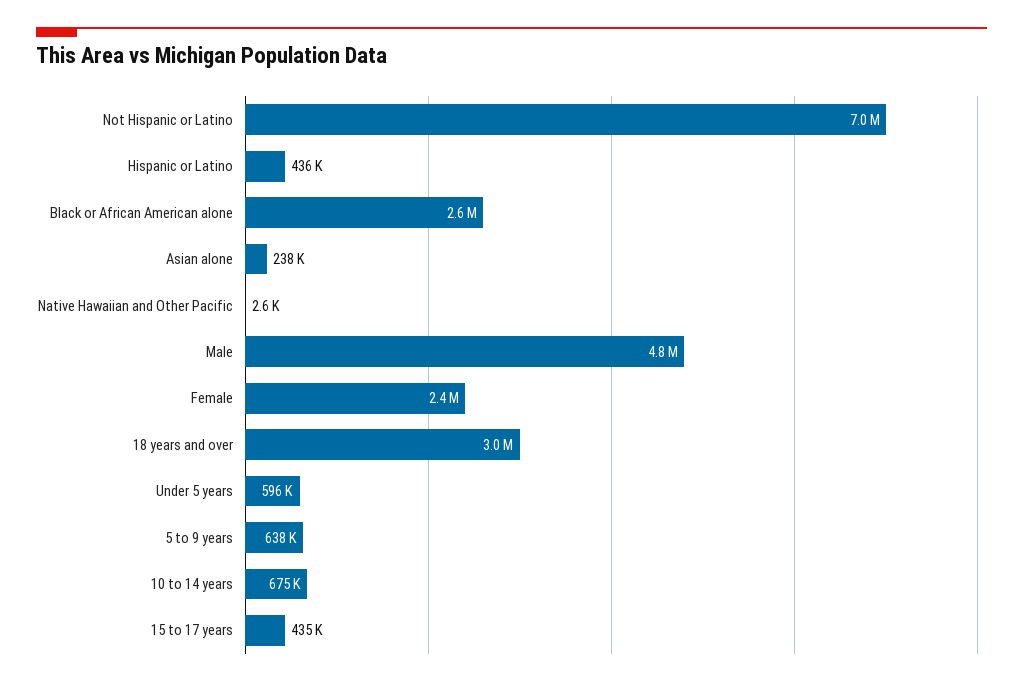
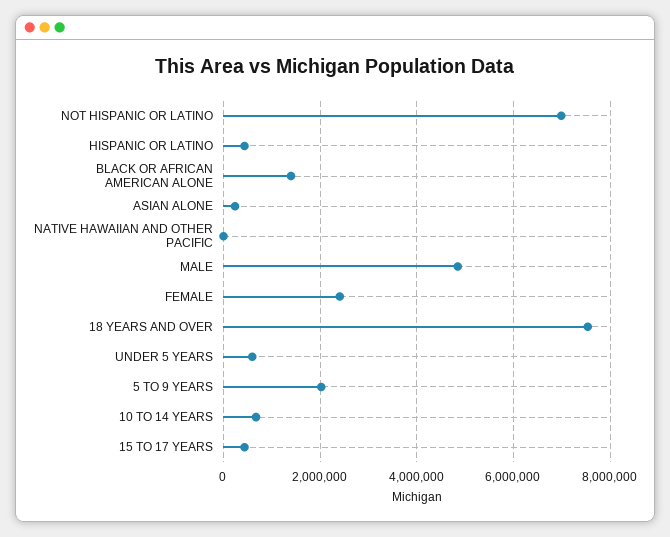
Black or African American alone: 2600000 -> 1400000
18 years and over: 3000000 -> 7600000
5 to 9 years: 638000 -> 2000000

